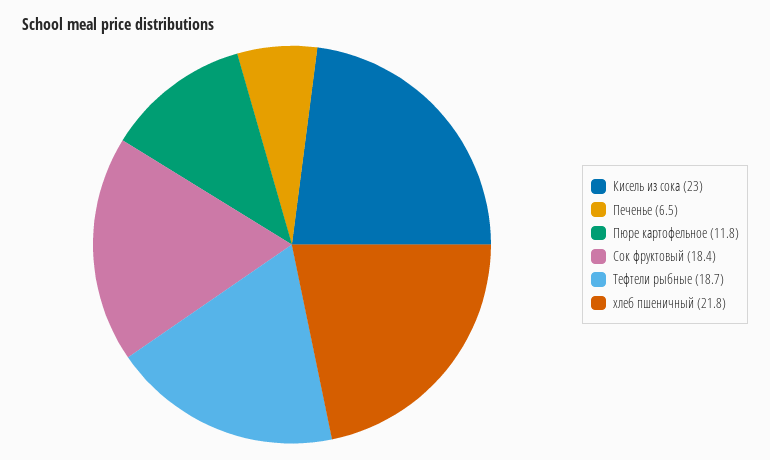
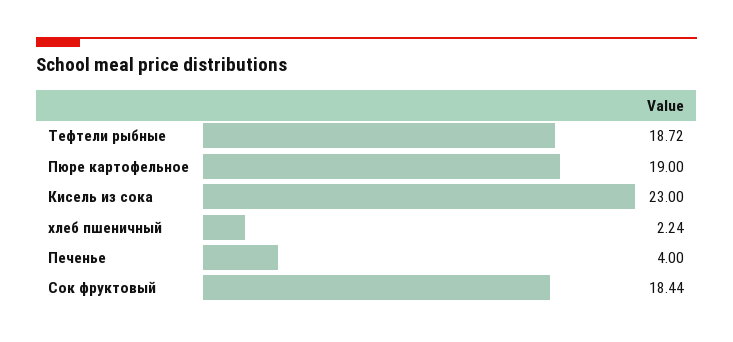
Печенье: 6.5 -> 4
Пюре картофельное: 11.8 -> 19
хлеб пшеничный: 21.8 -> 2.24

